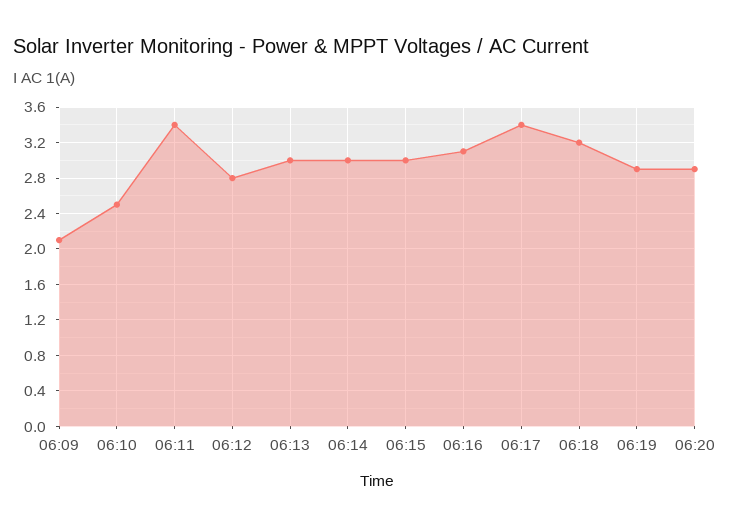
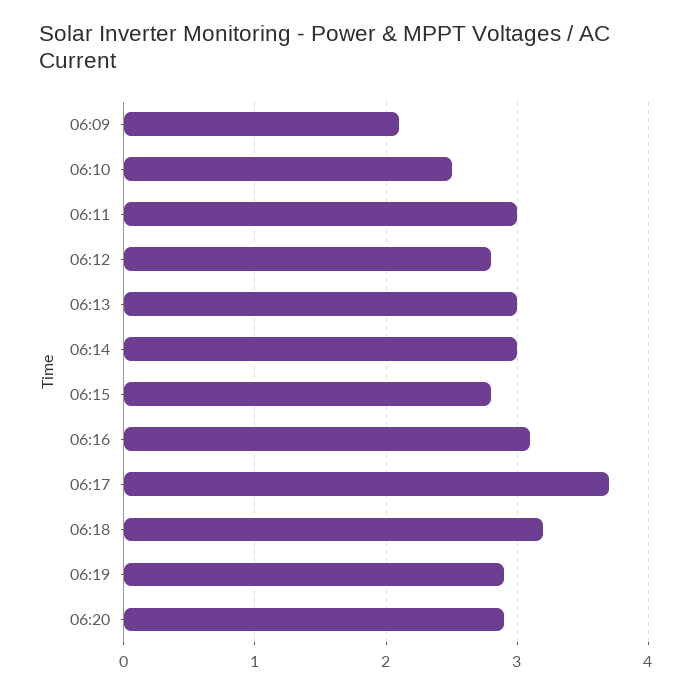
06:11: 3.4 -> 3
06:15: 3 -> 2.8
06:17: 3.4 -> 3.7

